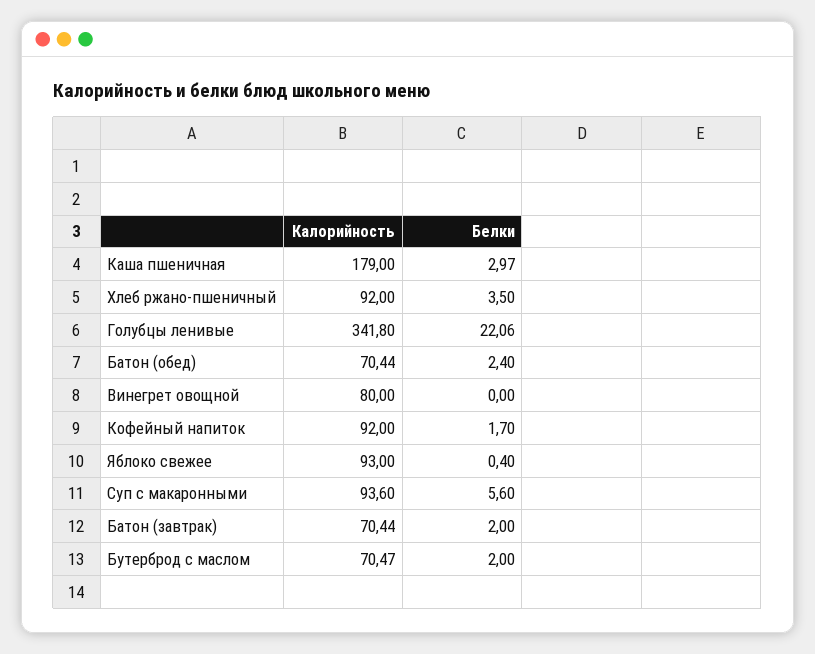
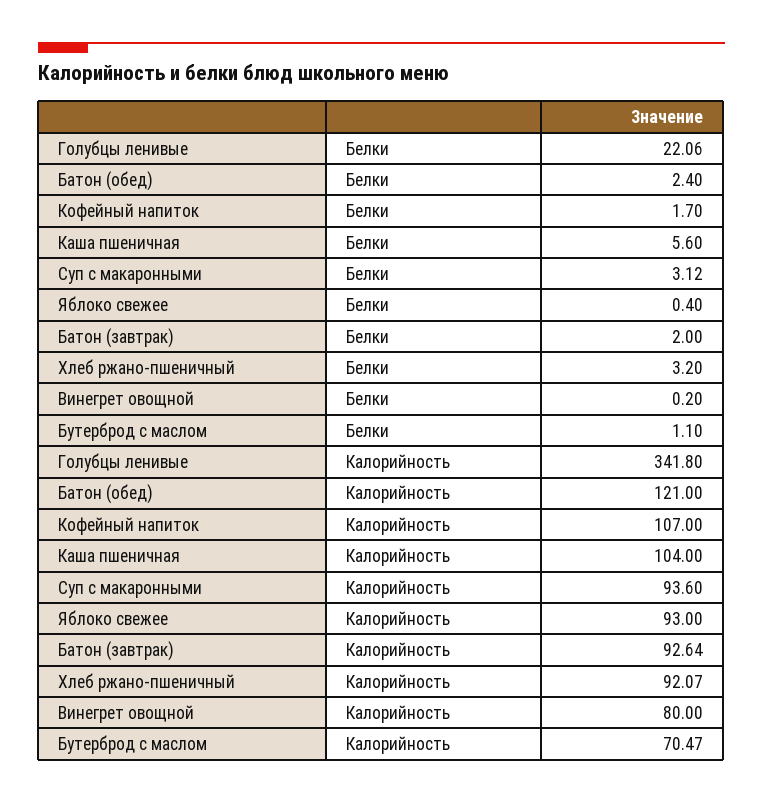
Калорийность, Каша пшеничная: 179 -> 104
Белки, Каша пшеничная: 2.97 -> 5.6
Калорийность, Хлеб ржано-пшеничный: 92 -> 92.07
Белки, Хлеб ржано-пшеничный: 3.5 -> 3.2
Калорийность, Батон (обед): 70.44 -> 121
Белки, Винегрет овощной: 0 -> 0.2
Калорийность, Кофейный напиток: 92 -> 107
Белки, Суп с макаронными: 5.6 -> 3.12
Калорийность, Батон (завтрак): 70.44 -> 92.64
Белки, Бутерброд с маслом: 2 -> 1.1

